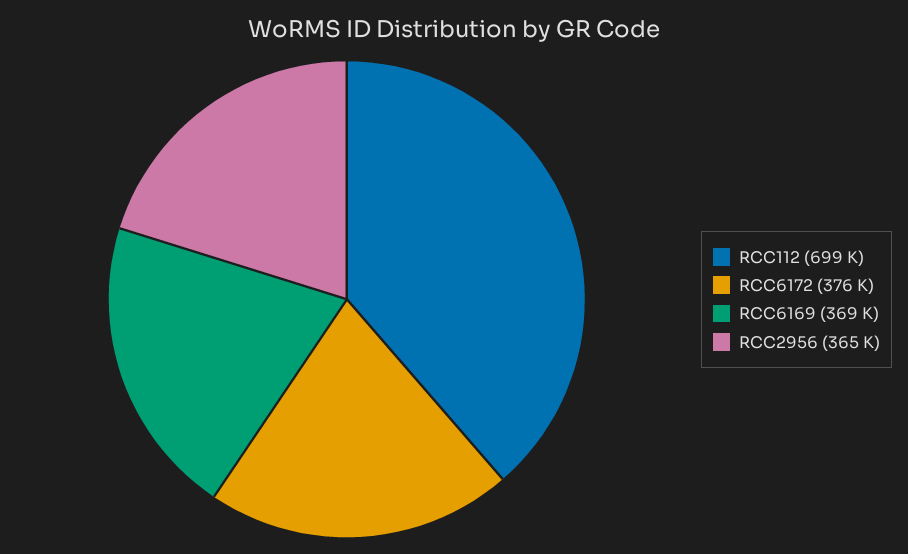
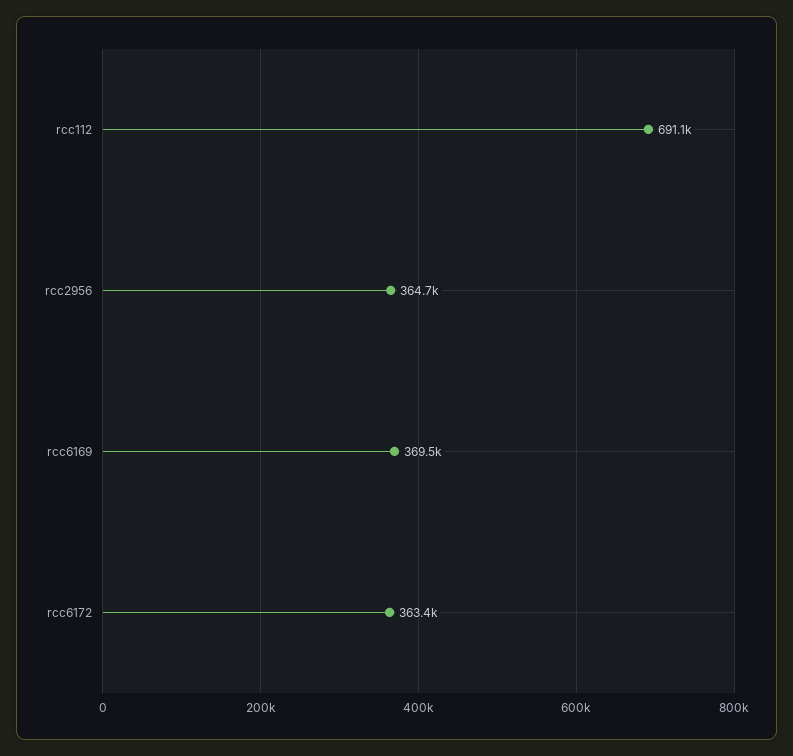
RCC112: 699000 -> 691100
RCC6172: 376000 -> 363400

